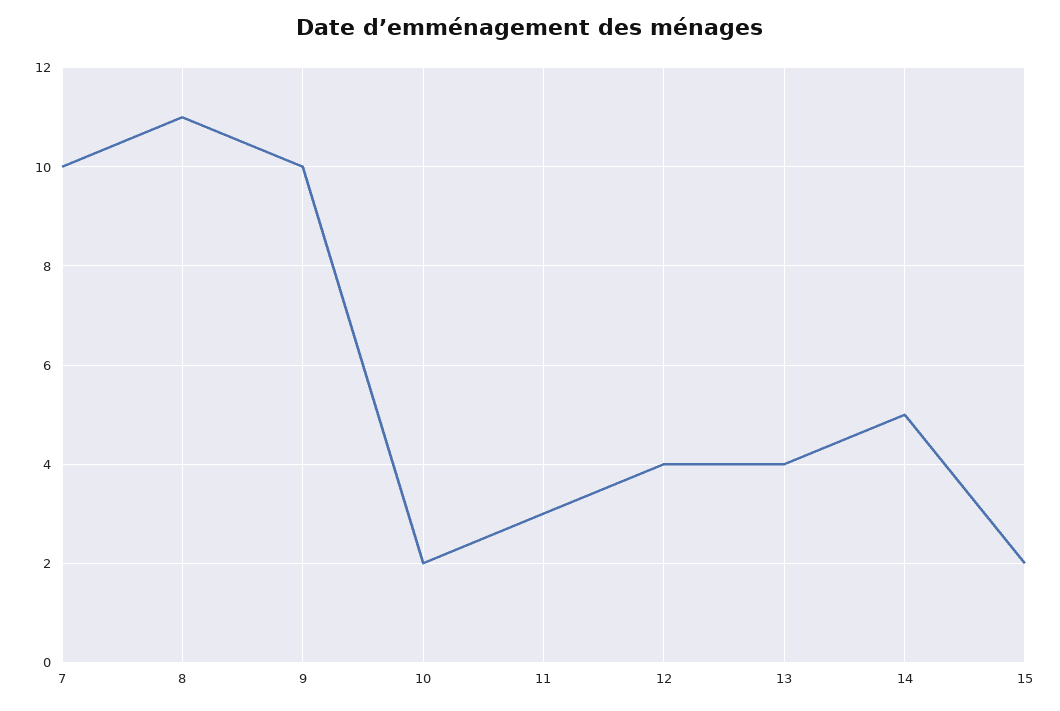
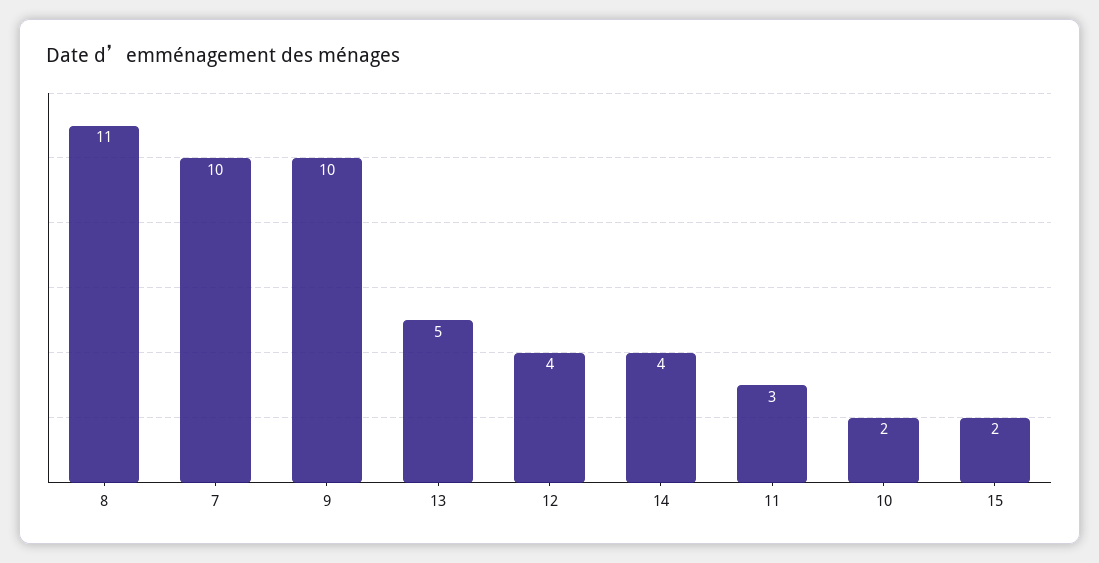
13: 4 -> 5
14: 5 -> 4

